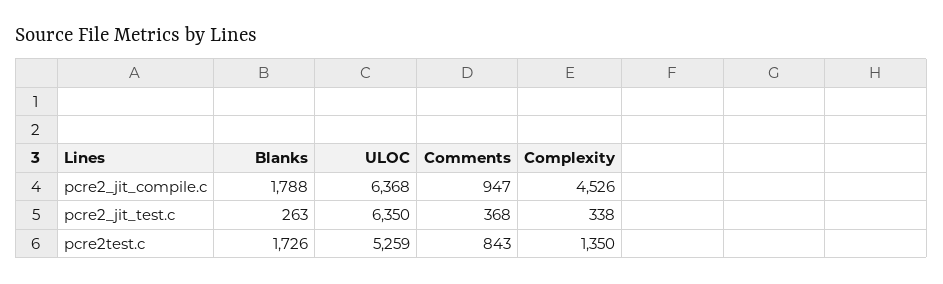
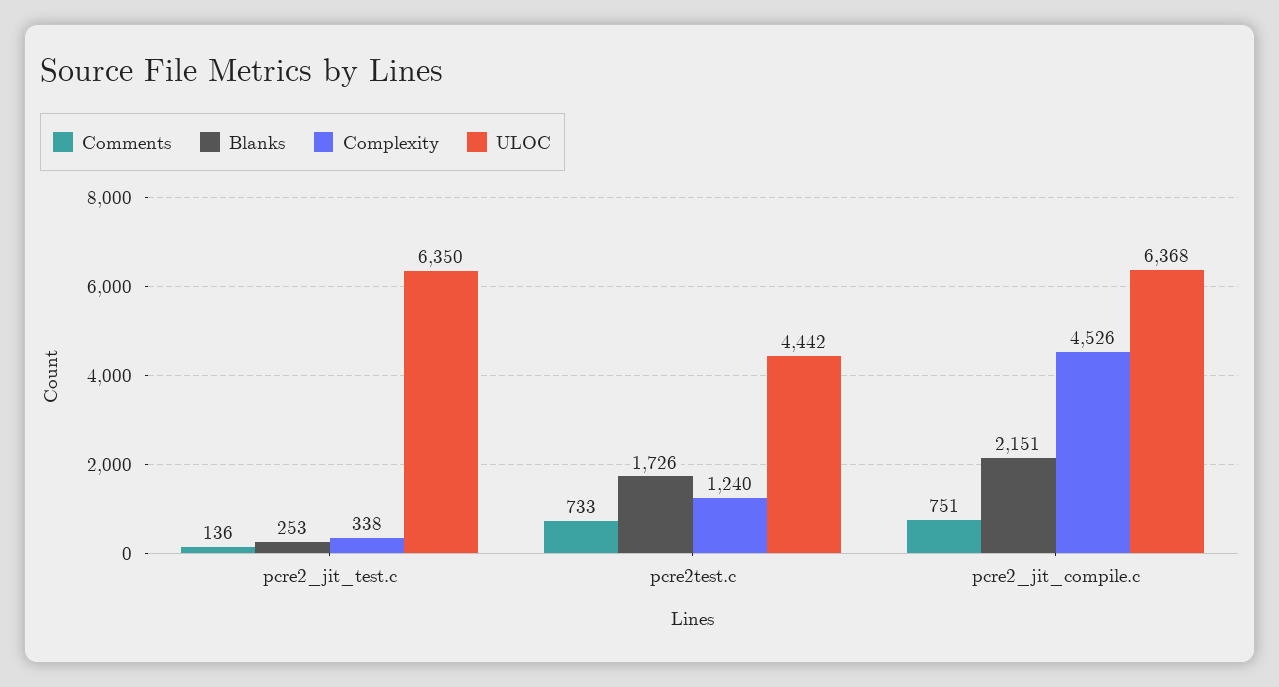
Blanks, pcre2_jit_compile.c: 1788 -> 2151
Comments, pcre2_jit_compile.c: 947 -> 751
Blanks, pcre2_jit_test.c: 263 -> 253
Comments, pcre2_jit_test.c: 368 -> 136
ULOC, pcre2test.c: 5259 -> 4442
Comments, pcre2test.c: 843 -> 733
Complexity, pcre2test.c: 1350 -> 1240

